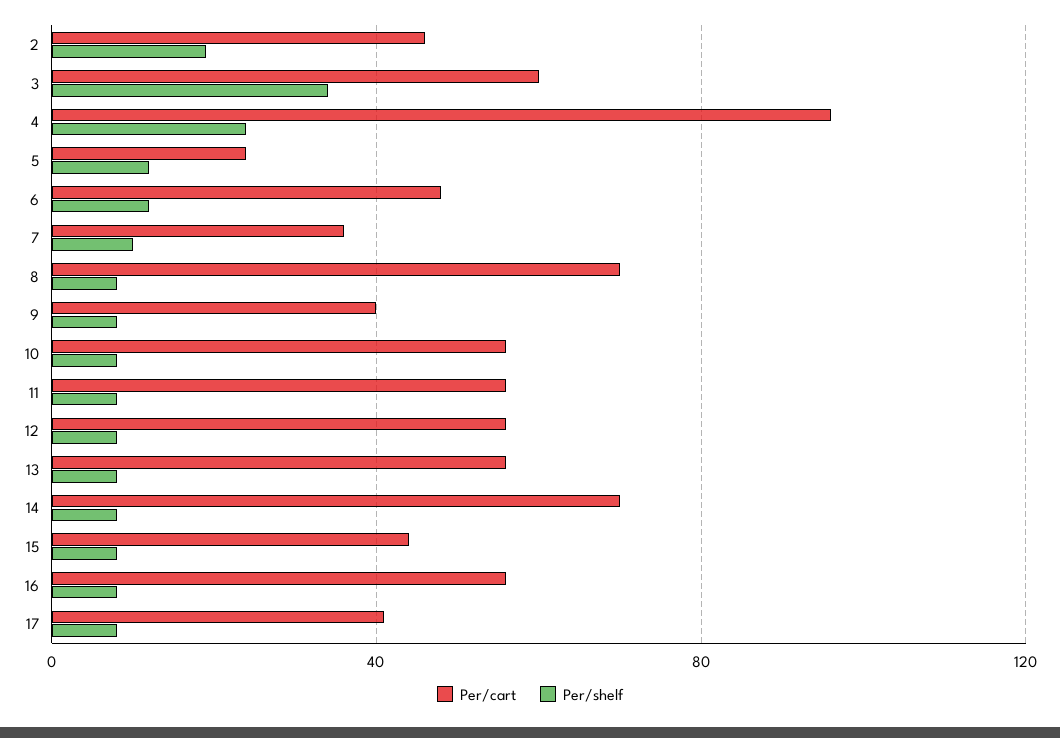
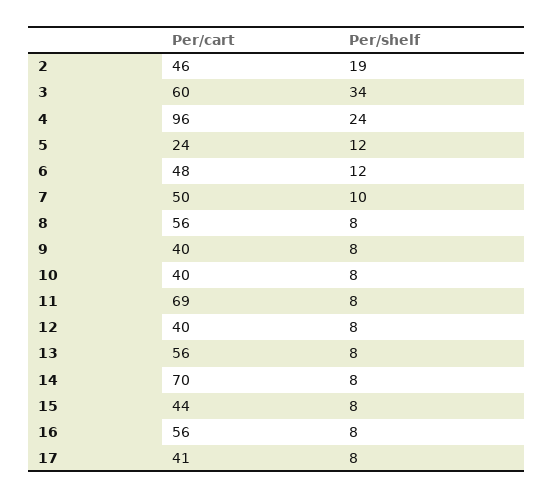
Per/cart, 7: 35 -> 50
Per/cart, 8: 70 -> 56
Per/cart, 10: 55 -> 40
Per/cart, 11: 55 -> 69
Per/cart, 12: 55 -> 40

